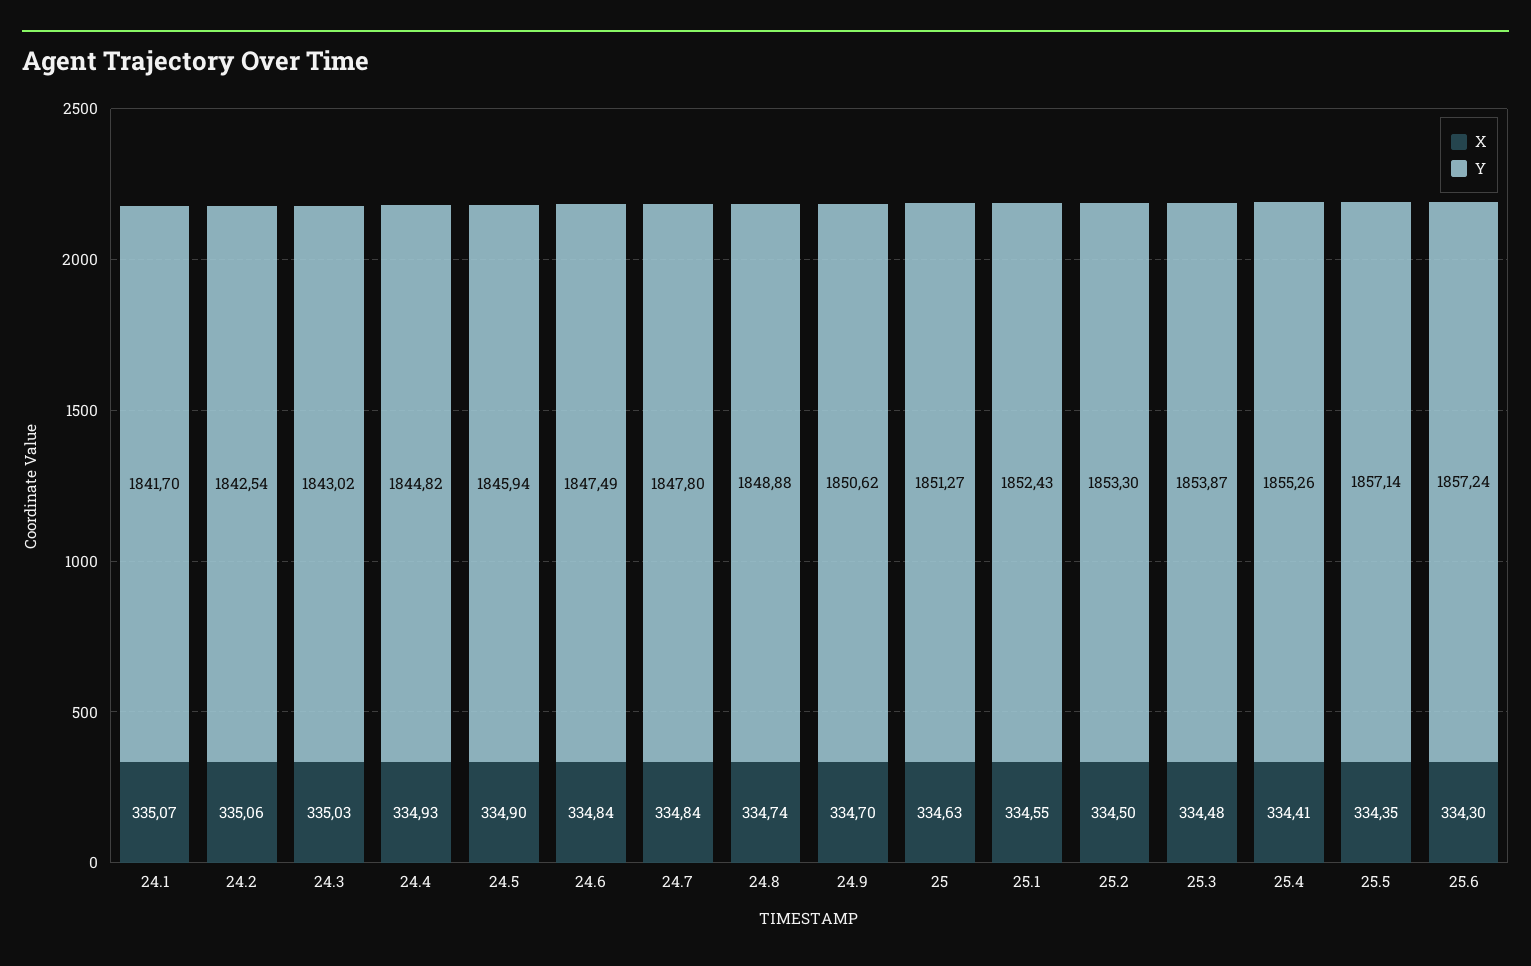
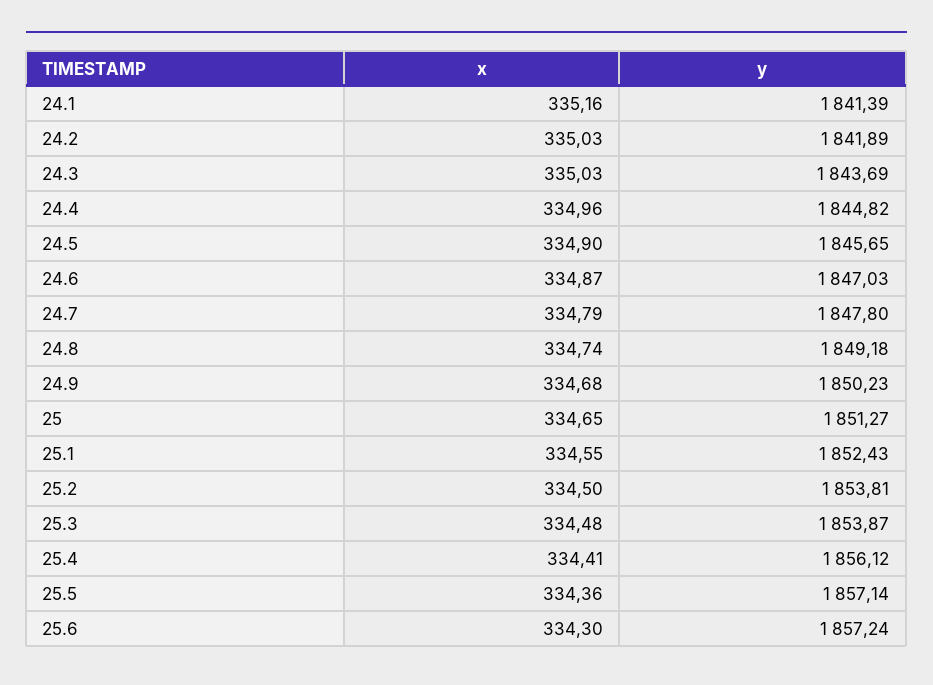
X, 24.1: 335.07 -> 335.16
Y, 24.1: 1841.7 -> 1841.39
X, 24.2: 335.06 -> 335.03
Y, 24.2: 1842.54 -> 1841.89
Y, 24.3: 1843.02 -> 1843.69
X, 24.4: 334.93 -> 334.96
Y, 24.5: 1845.94 -> 1845.65
X, 24.6: 334.84 -> 334.87
Y, 24.6: 1847.49 -> 1847.03
X, 24.7: 334.84 -> 334.79
Y, 24.8: 1848.88 -> 1849.18
X, 24.9: 334.7 -> 334.68
Y, 24.9: 1850.62 -> 1850.23
X, 25: 334.63 -> 334.65
Y, 25.2: 1853.3 -> 1853.81
Y, 25.4: 1855.26 -> 1856.12
X, 25.5: 334.35 -> 334.36

